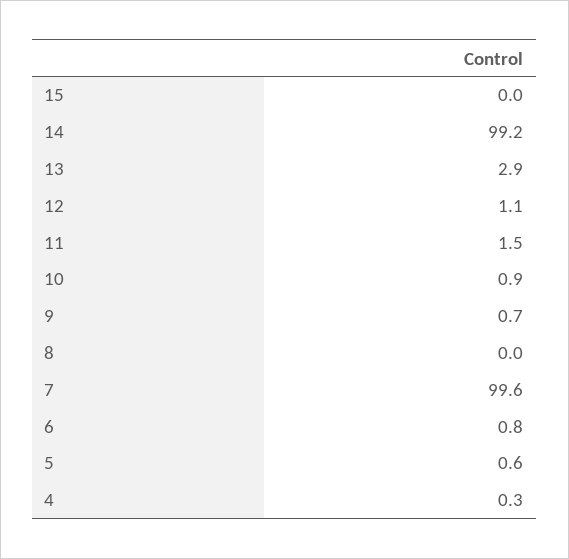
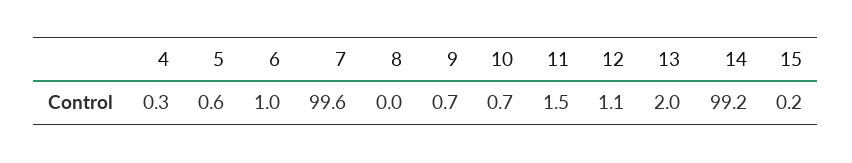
15: 0 -> 0.2
13: 2.9 -> 2
10: 0.9 -> 0.7
6: 0.8 -> 1

